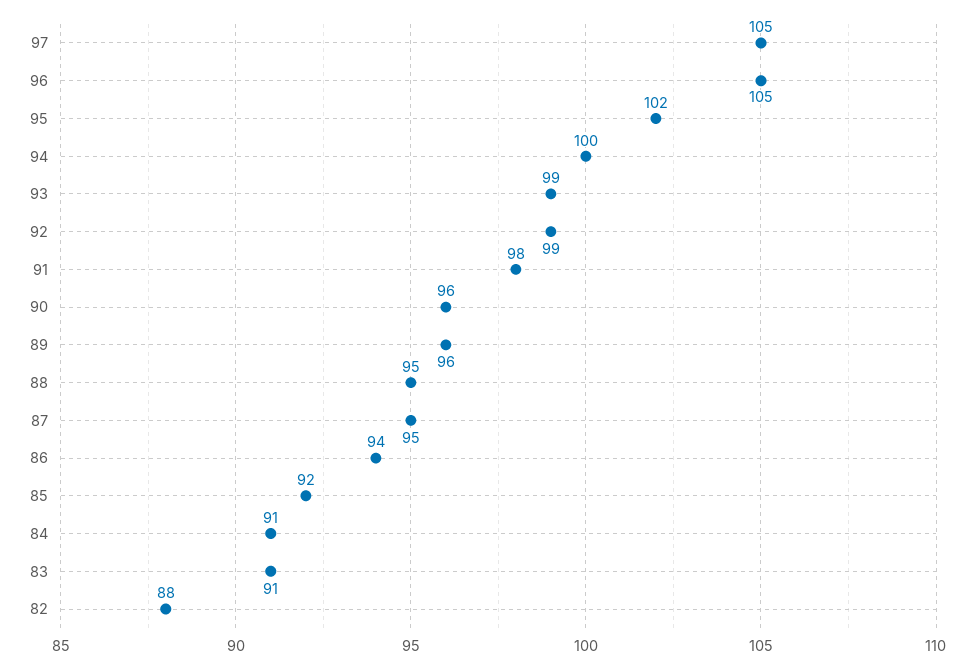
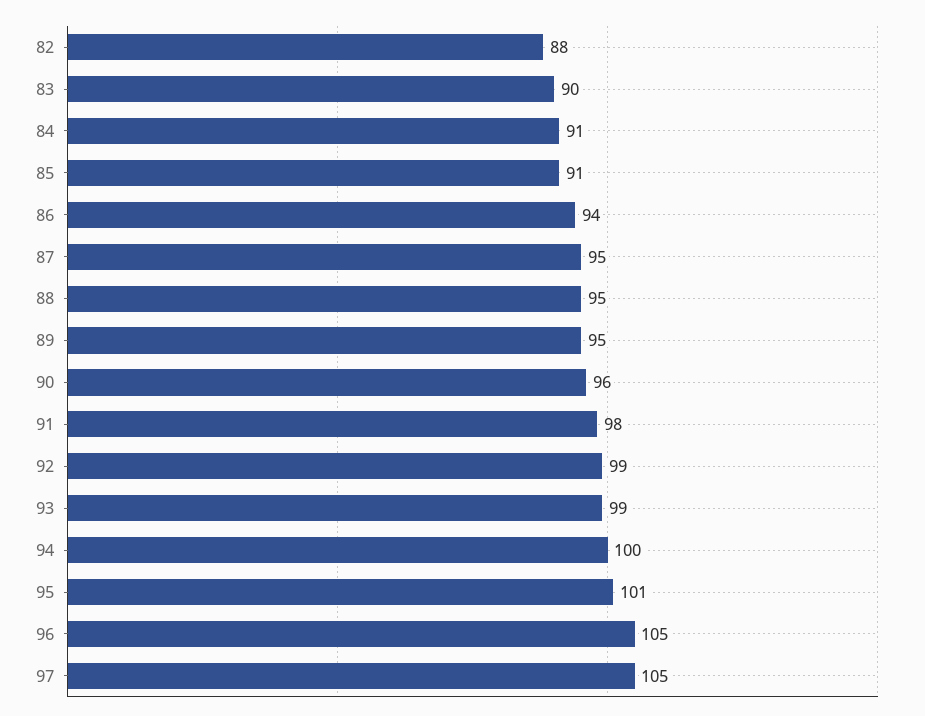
95: 102 -> 101
89: 96 -> 95
85: 92 -> 91
83: 91 -> 90

